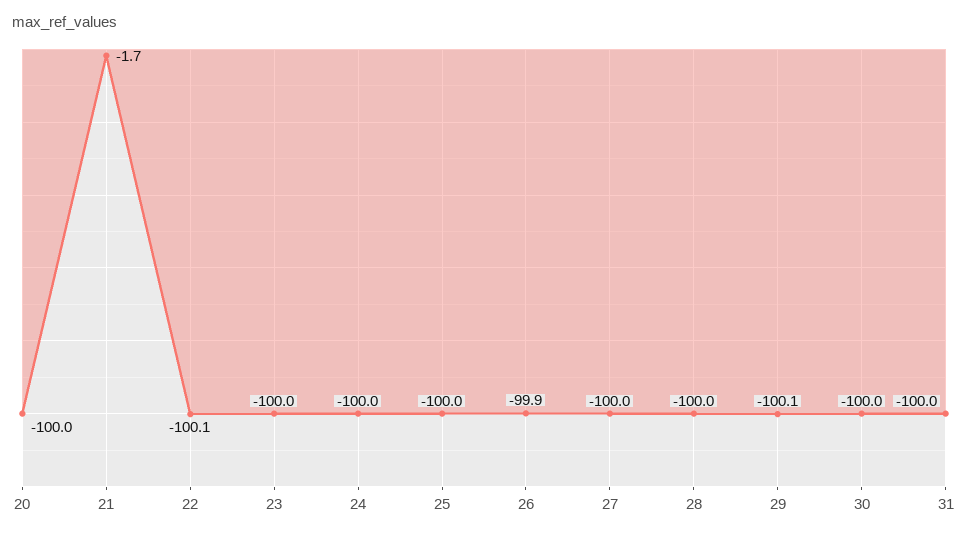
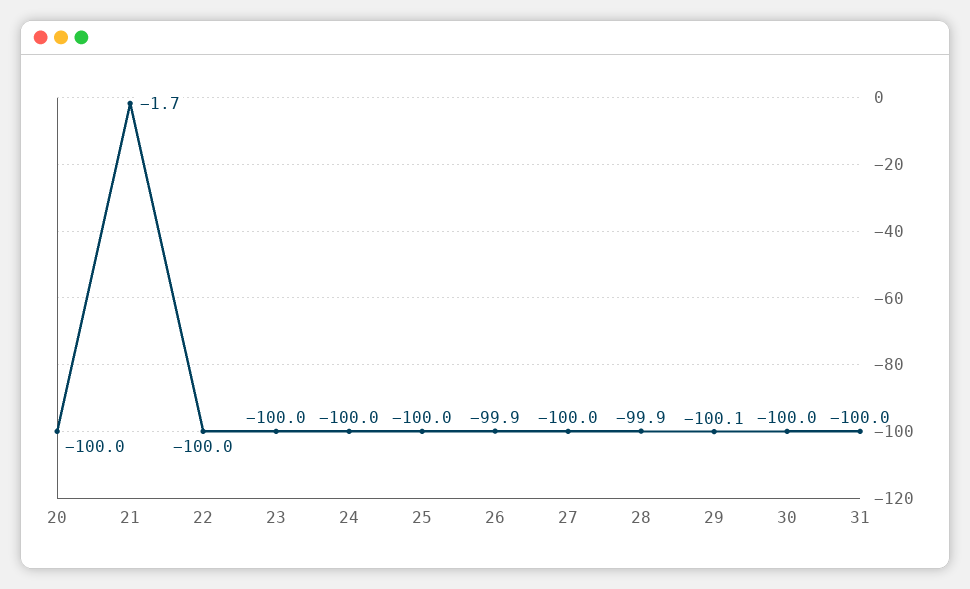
22: -100.1 -> -100
28: -100 -> -99.9

